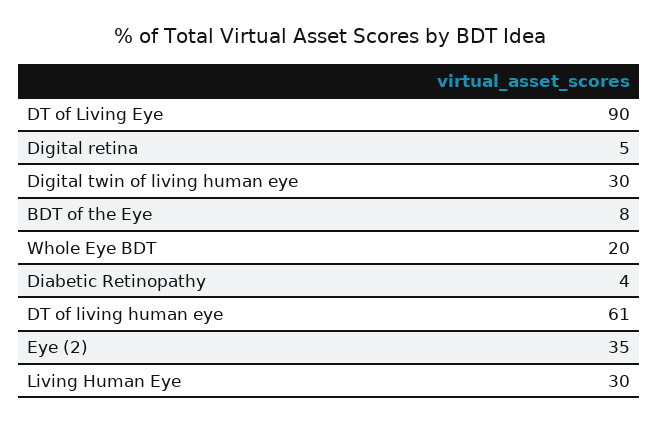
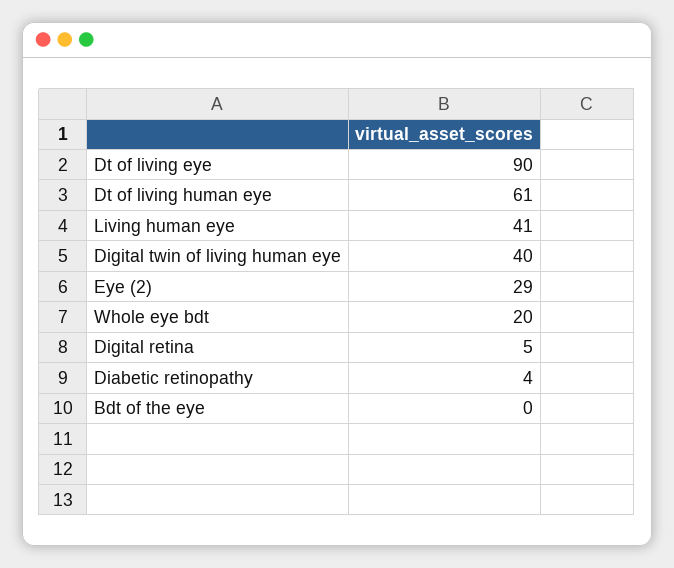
Digital twin of living human eye: 30 -> 40
BDT of the Eye: 8 -> 0
Eye (2): 35 -> 29
Living Human Eye: 30 -> 41

